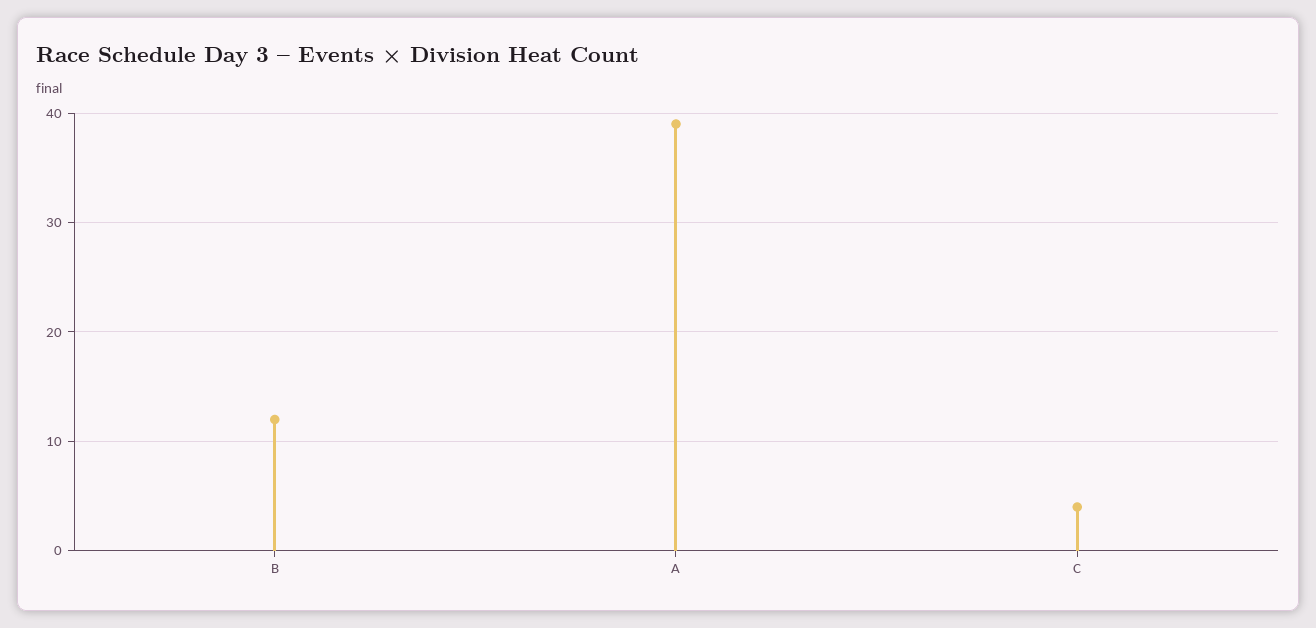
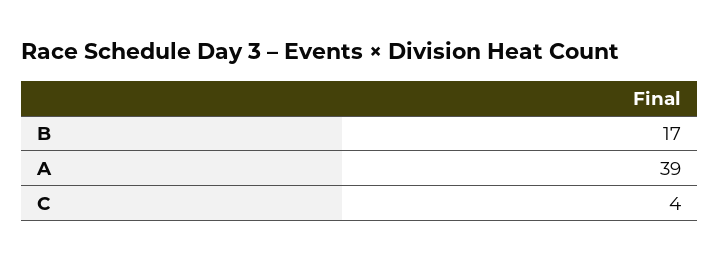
B: 12 -> 17

